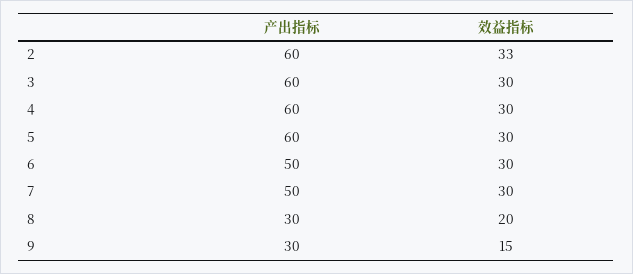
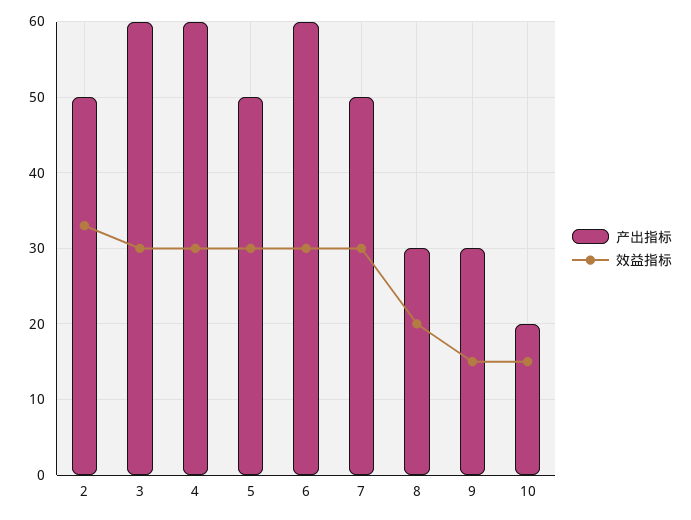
产出指标, 2: 60 -> 50
产出指标, 5: 60 -> 50
产出指标, 6: 50 -> 60
产出指标, 10: none -> 20
效益指标, 10: none -> 15

